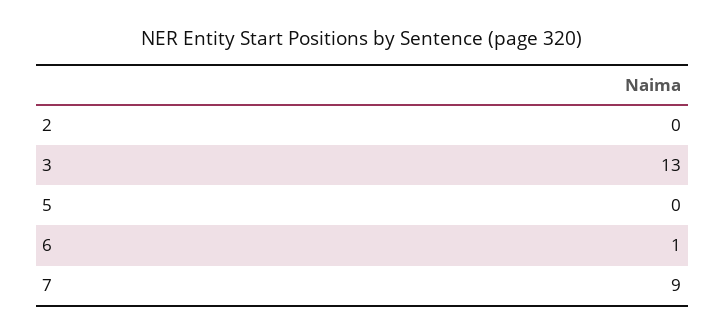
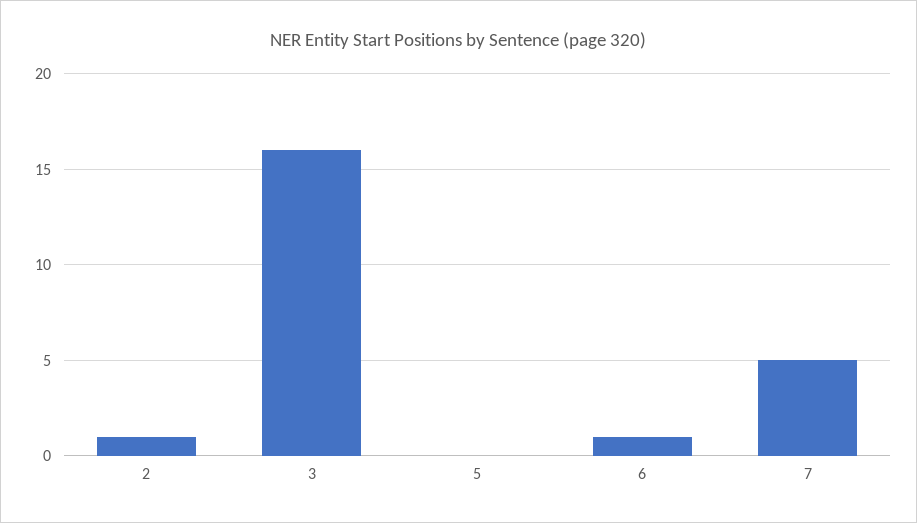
2: 0 -> 1
3: 13 -> 16
7: 9 -> 5

